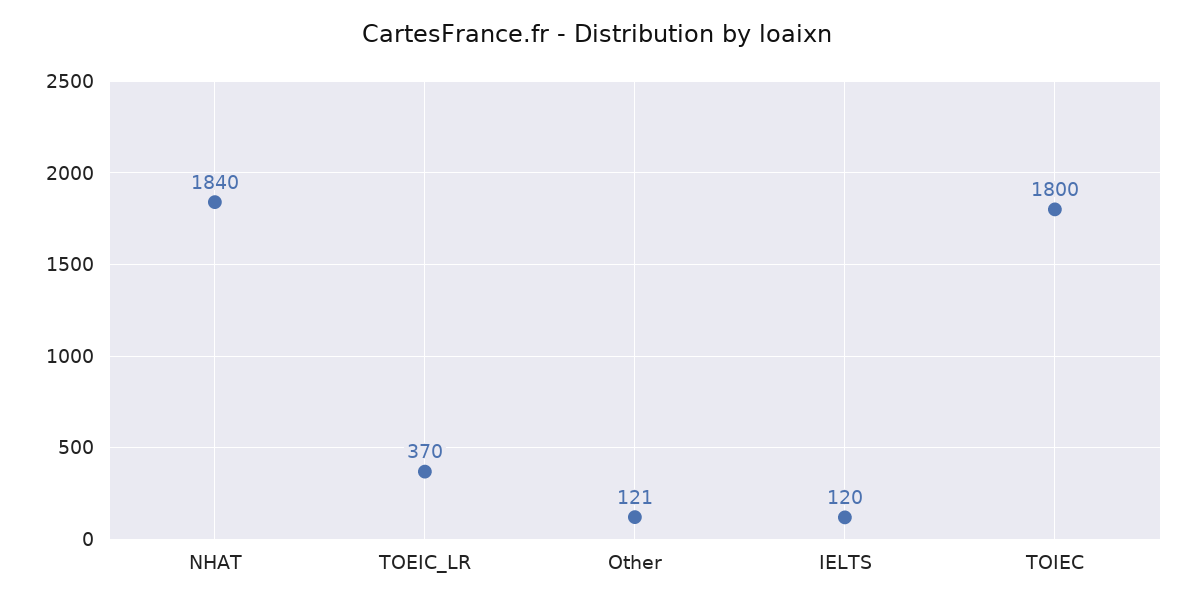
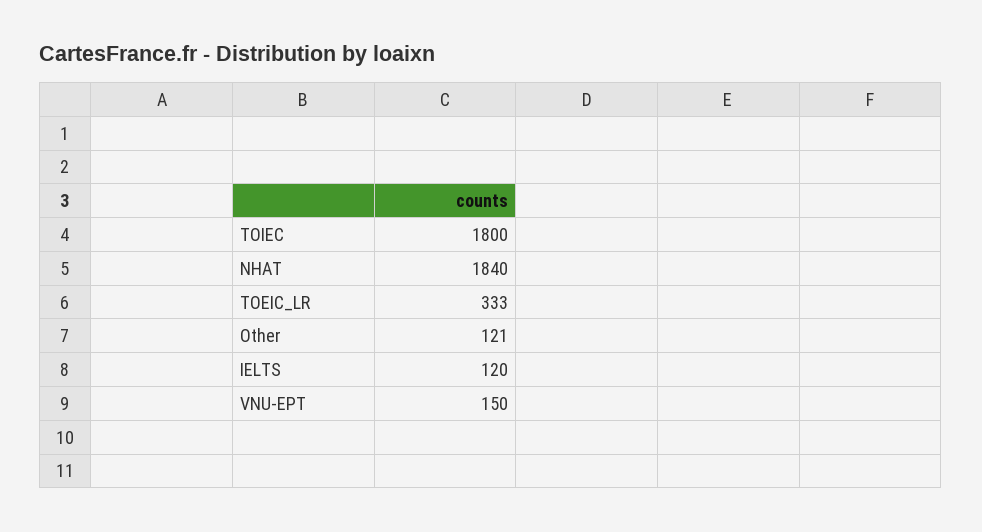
TOEIC_LR: 370 -> 333
VNU-EPT: none -> 150

